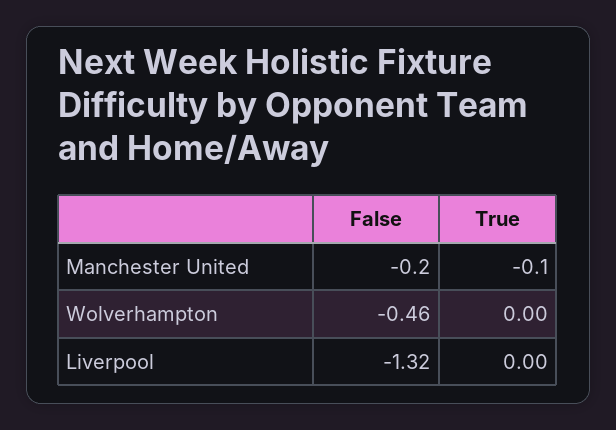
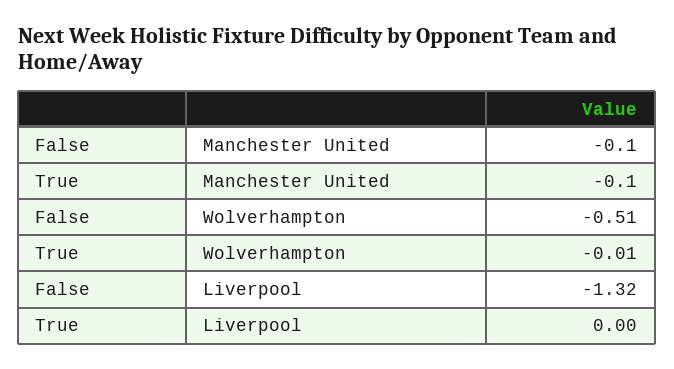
False, Manchester United: -0.2 -> -0.1
False, Wolverhampton: -0.46 -> -0.51
True, Wolverhampton: 0 -> -0.01

